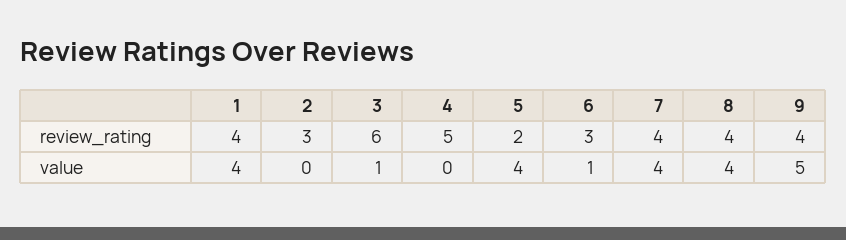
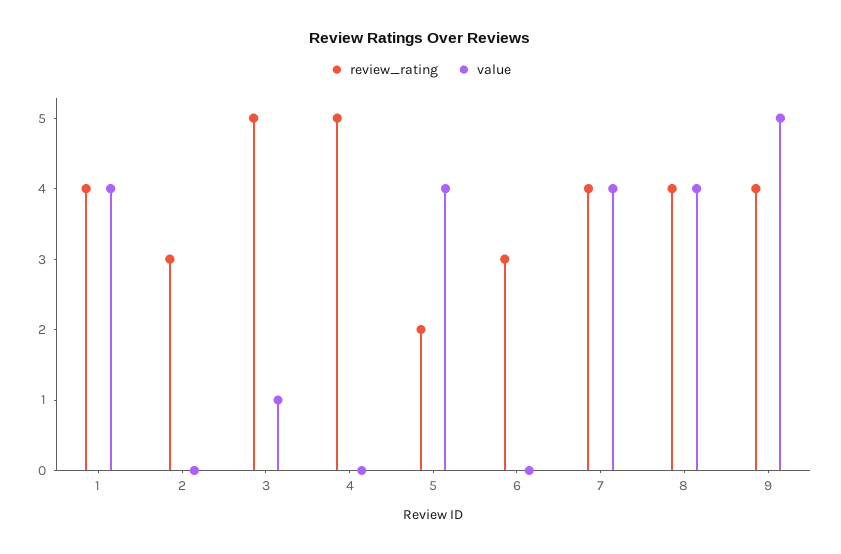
review_rating, 3: 6 -> 5
value, 6: 1 -> 0

